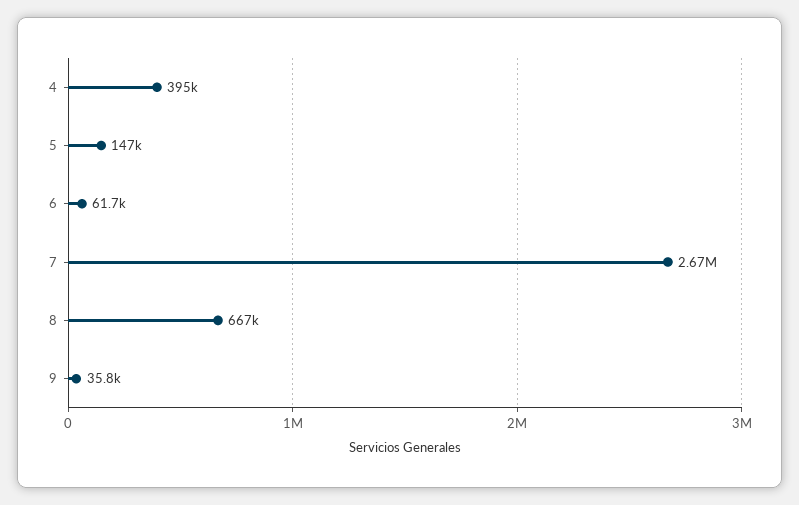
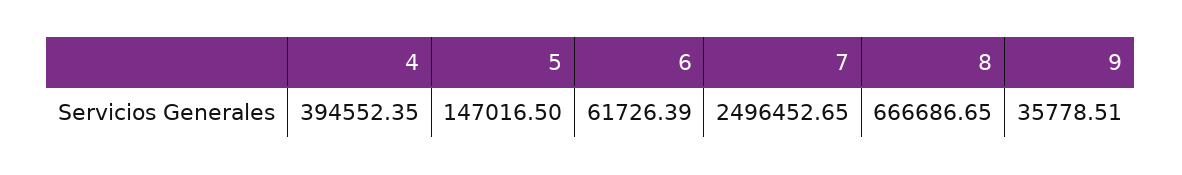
7: 2670000 -> 2496452.65

